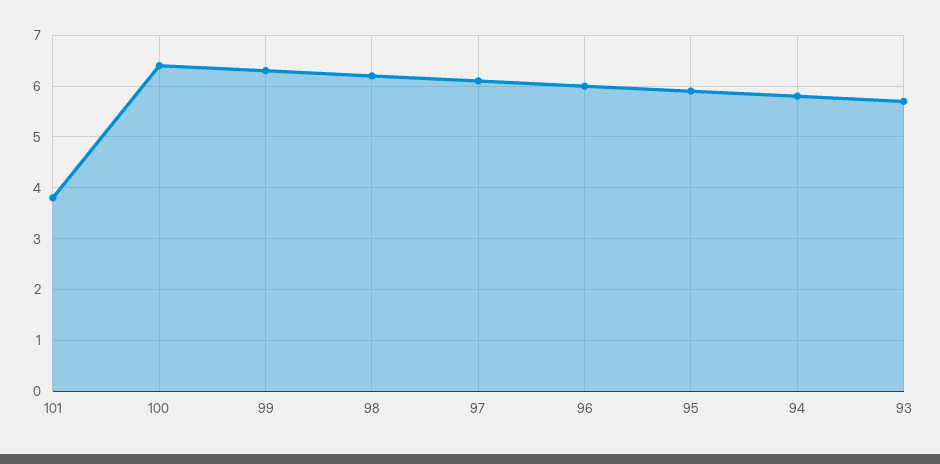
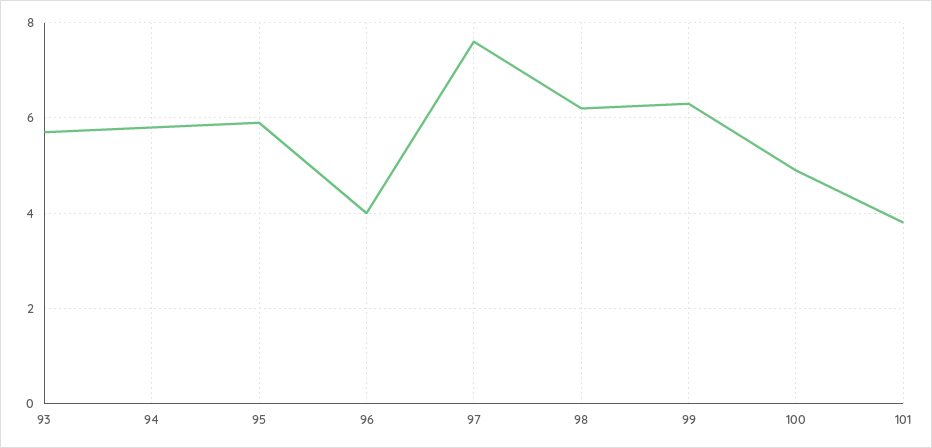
100: 6.5 -> 5
97: 6 -> 7.5
96: 6 -> 4

